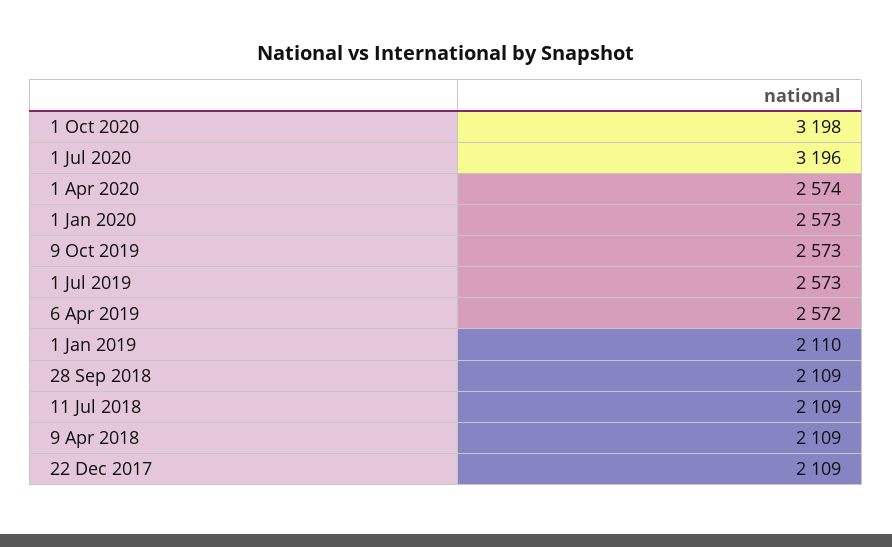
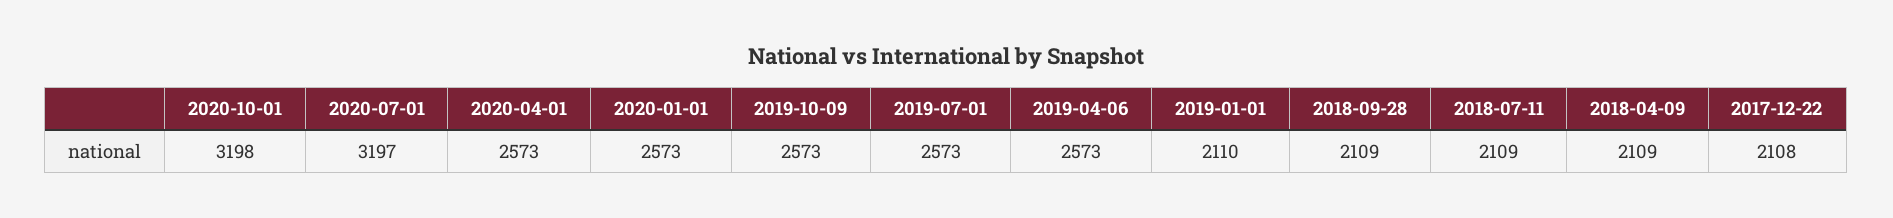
1 Jul 2020: 3196 -> 3197
1 Apr 2020: 2574 -> 2573
6 Apr 2019: 2572 -> 2573
22 Dec 2017: 2109 -> 2108

